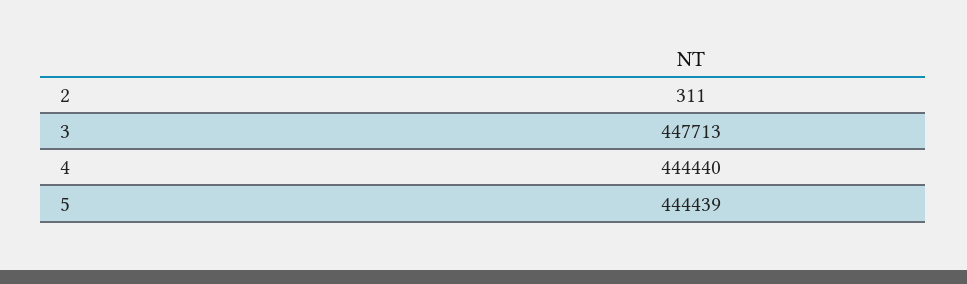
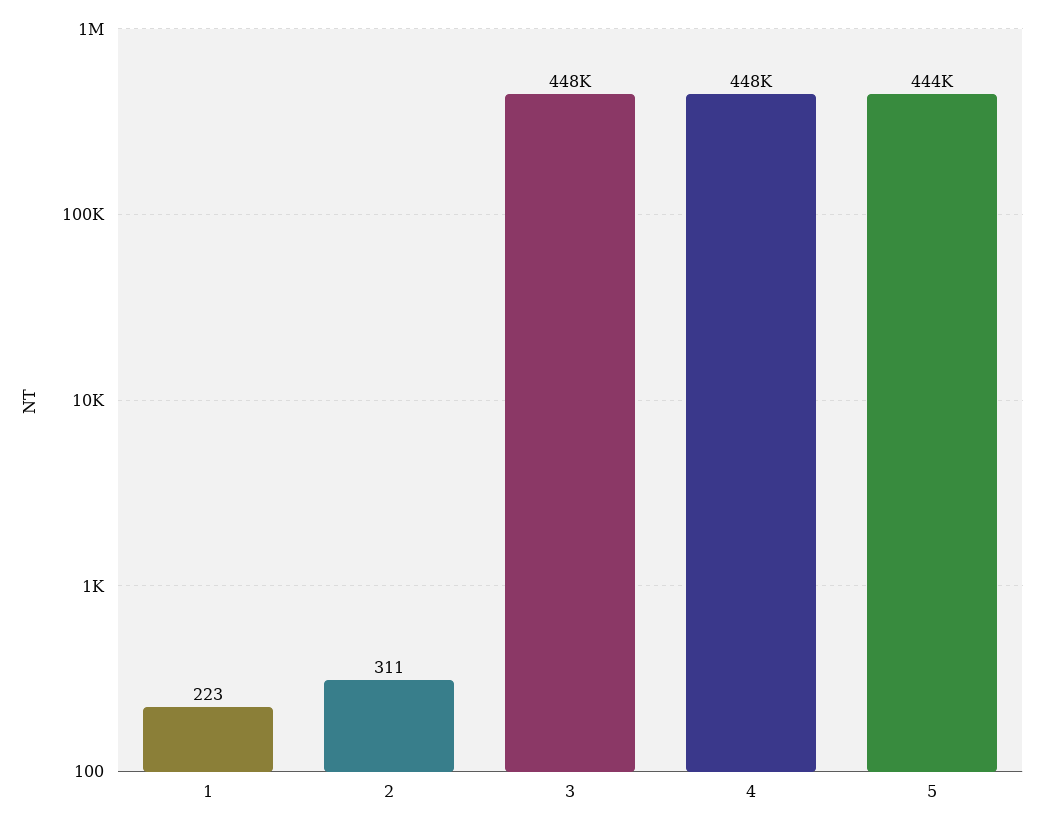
4: 444440 -> 448000
1: none -> 223

